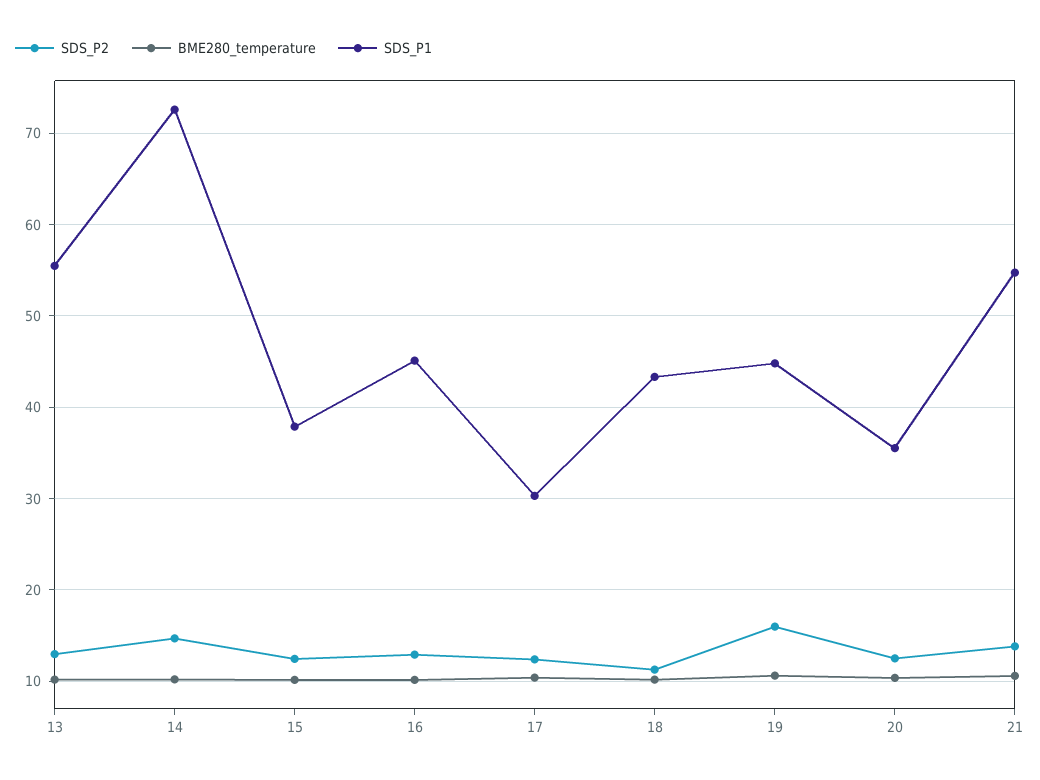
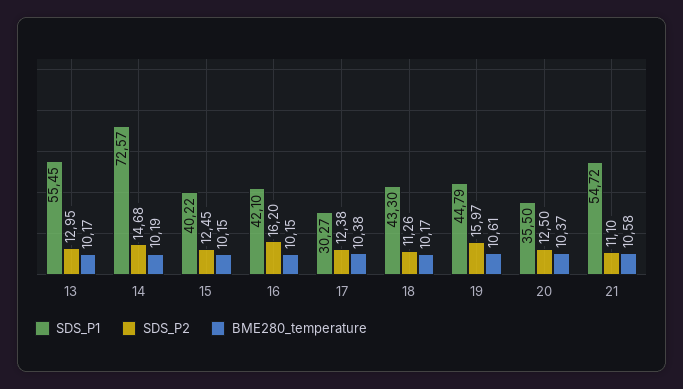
SDS_P1, 15: 38 -> 40.22
SDS_P2, 16: 13 -> 16.2
SDS_P1, 16: 45 -> 42.1
SDS_P2, 21: 14 -> 11.1

